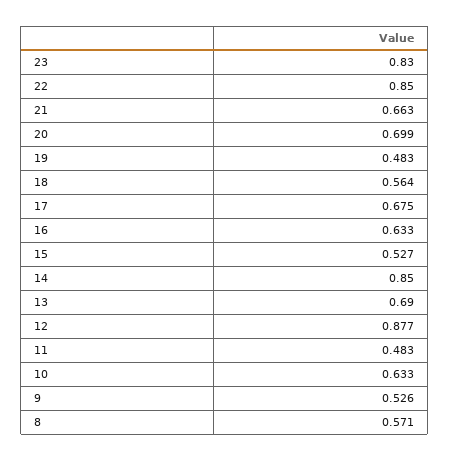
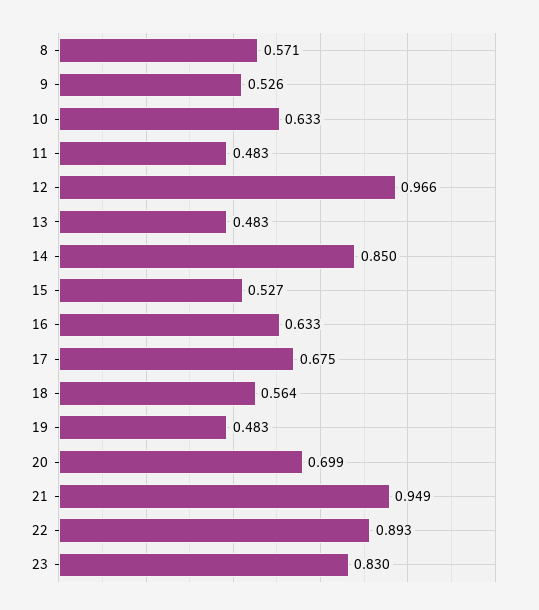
22: 0.85 -> 0.893
21: 0.663 -> 0.949
13: 0.69 -> 0.483
12: 0.877 -> 0.966

